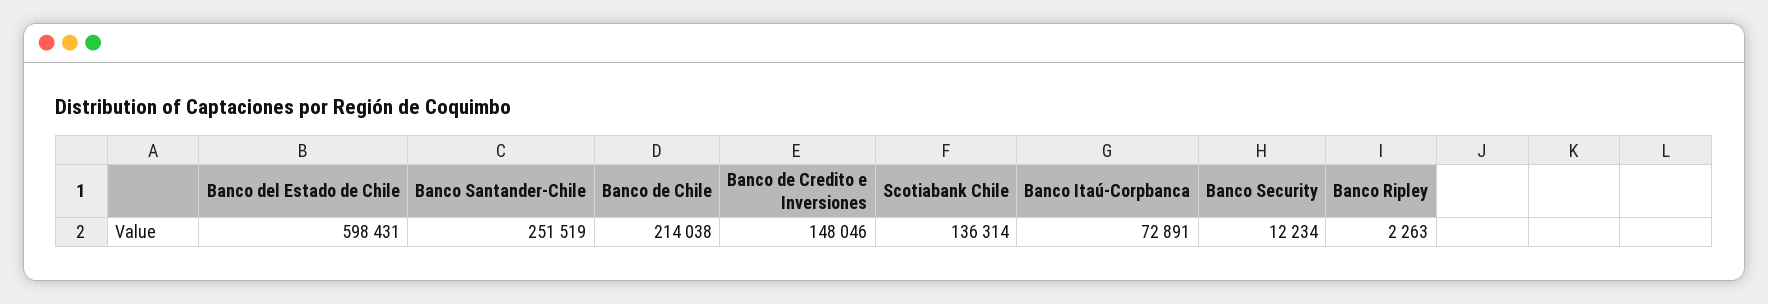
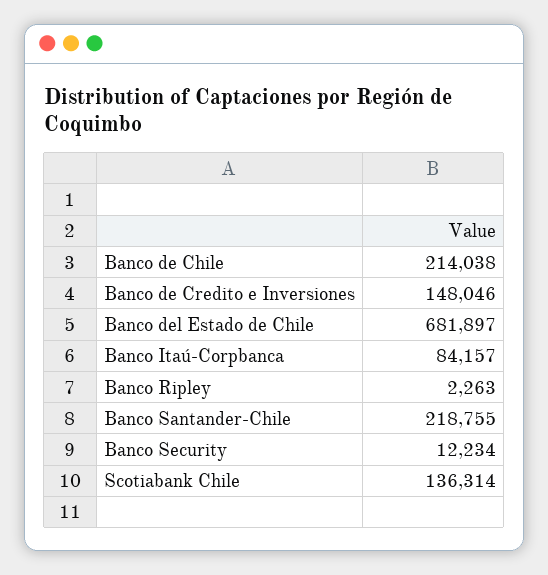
Banco del Estado de Chile: 598431 -> 681897
Banco Santander-Chile: 251519 -> 218755
Banco Itaú-Corpbanca: 72891 -> 84157

